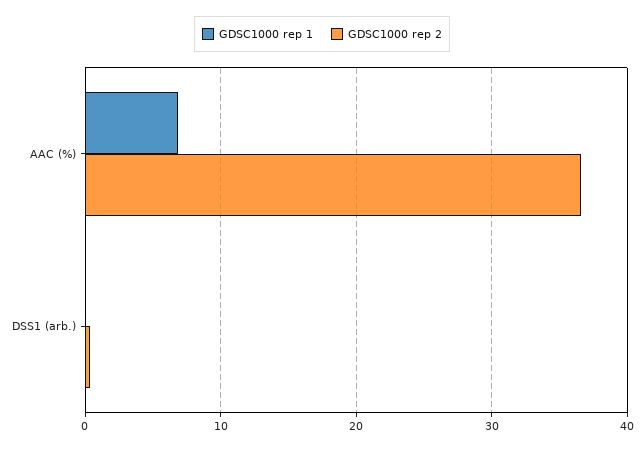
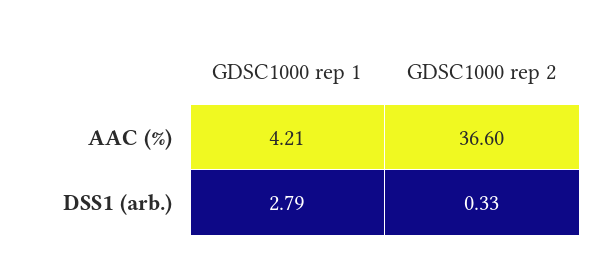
GDSC1000 rep 1, AAC (%): 7 -> 4.21
GDSC1000 rep 1, DSS1 (arb.): 0 -> 2.79

